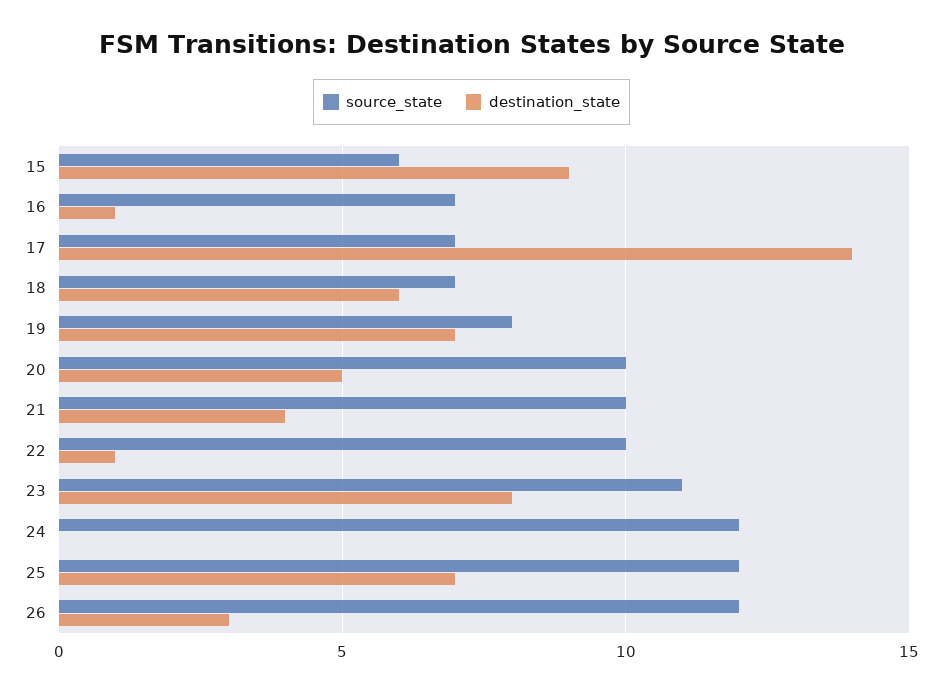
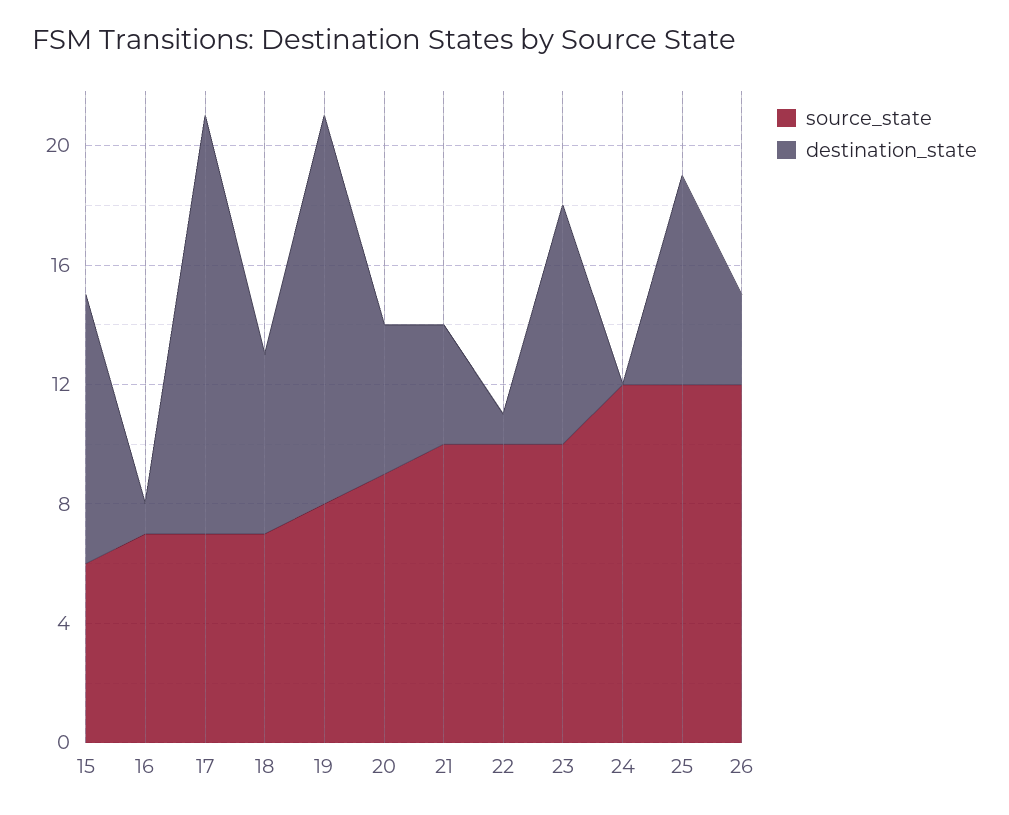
destination_state, 19: 7 -> 13
source_state, 20: 10 -> 9
source_state, 23: 11 -> 10

